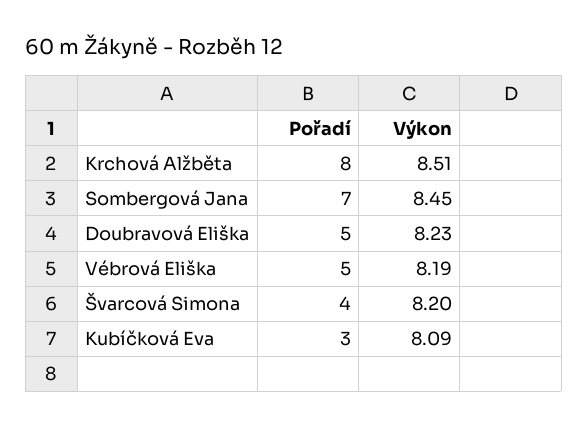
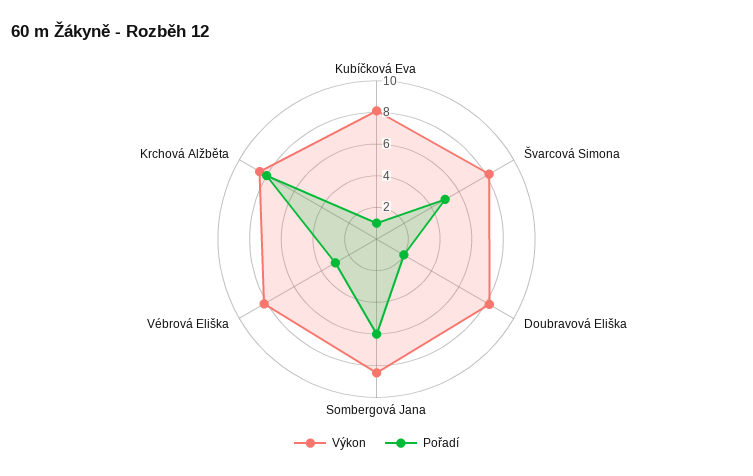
Pořadí, Sombergová Jana: 7 -> 6
Pořadí, Doubravová Eliška: 5 -> 2
Pořadí, Vébrová Eliška: 5 -> 3
Pořadí, Švarcová Simona: 4 -> 5
Pořadí, Kubíčková Eva: 3 -> 1

